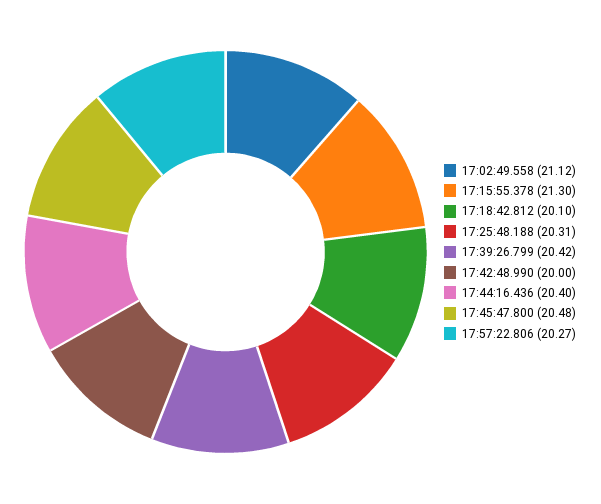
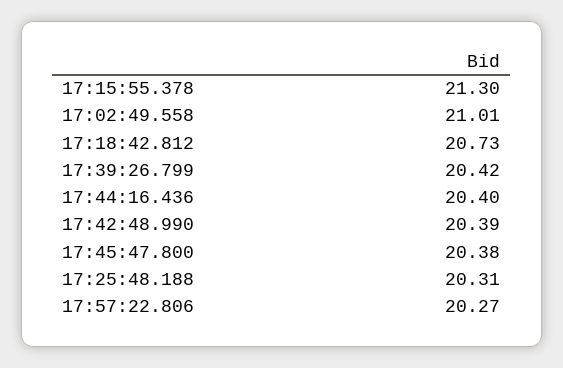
17:02:49.558: 21.12 -> 21.01
17:18:42.812: 20.1 -> 20.73
17:42:48.990: 20 -> 20.39
17:45:47.800: 20.48 -> 20.38

